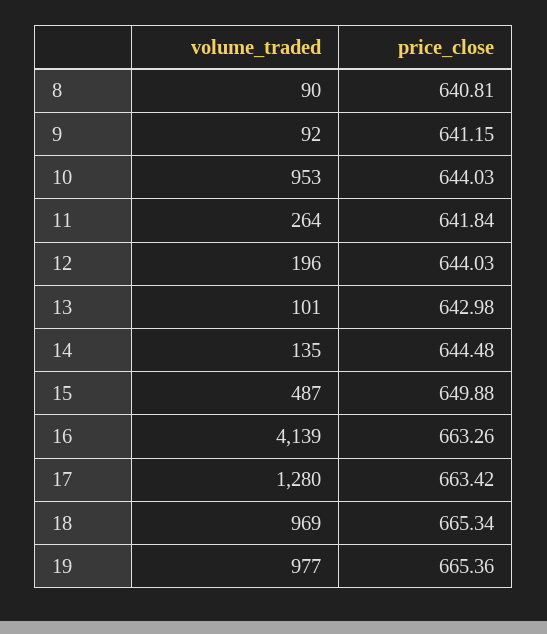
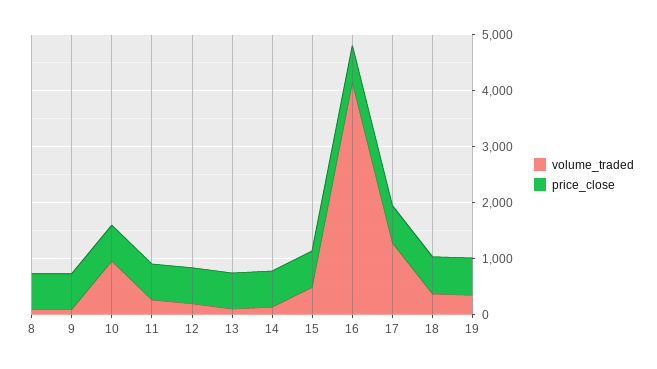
volume_traded, 18: 969 -> 400
volume_traded, 19: 977 -> 400

